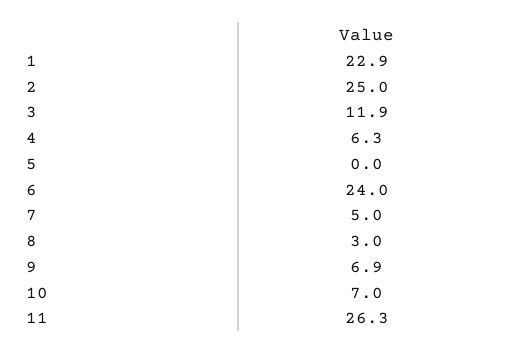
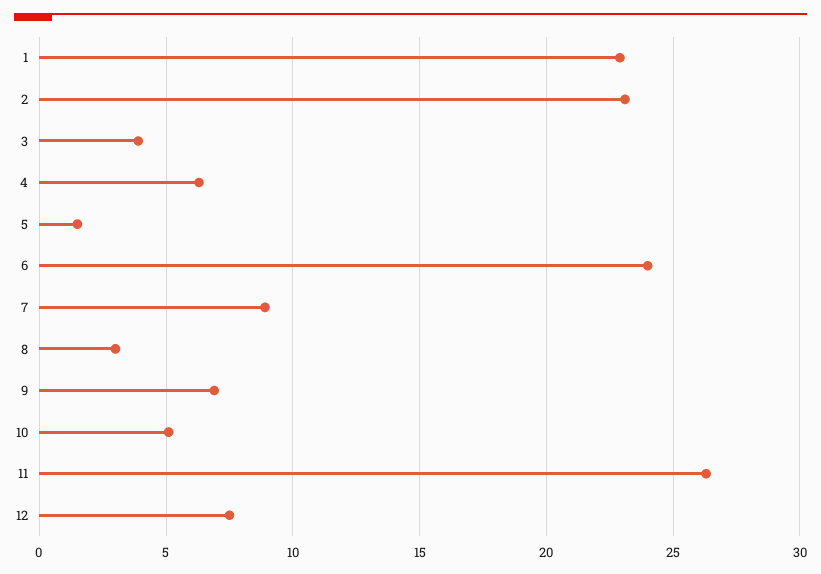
2: 25 -> 23
3: 11.9 -> 4
5: 0 -> 1.5
7: 5 -> 9
10: 7 -> 5
12: none -> 7.5

